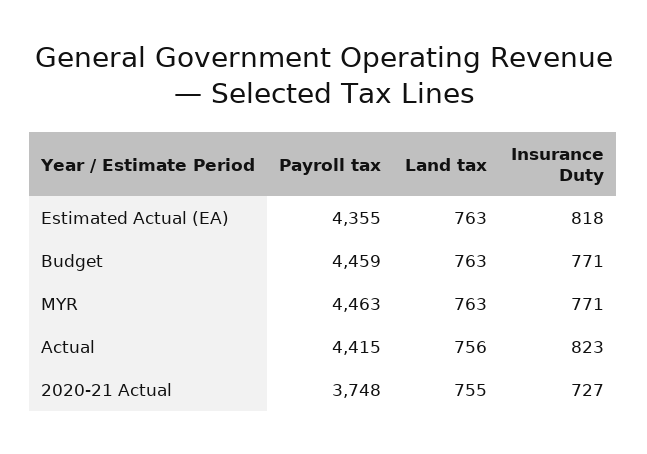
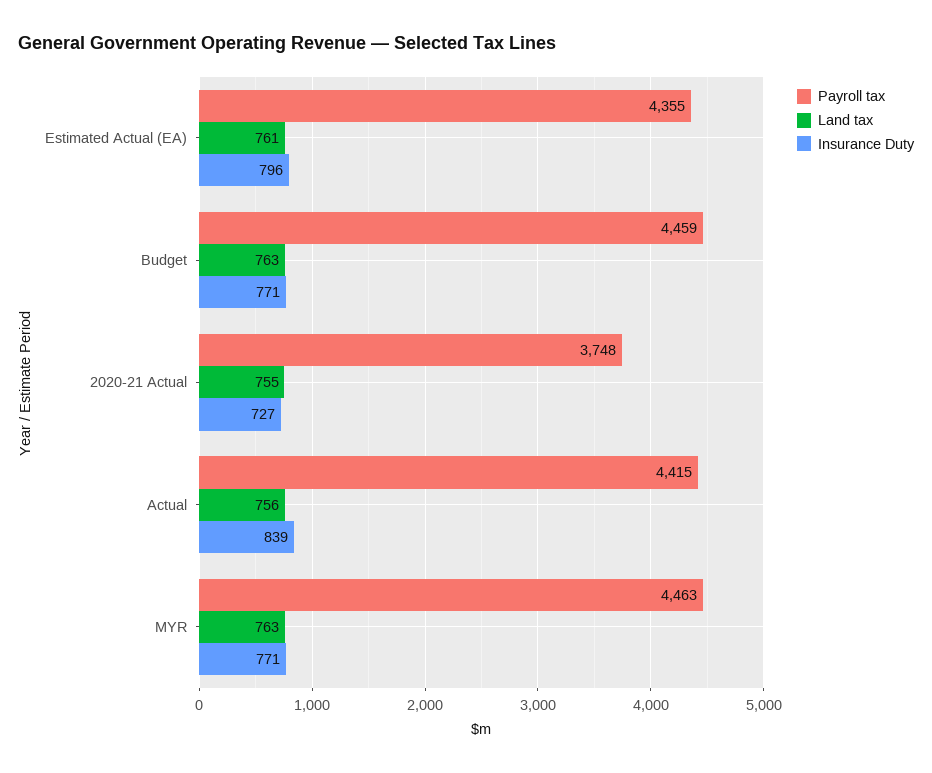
Land tax, Estimated Actual (EA): 763 -> 761
Insurance Duty, Estimated Actual (EA): 818 -> 796
Insurance Duty, Actual: 823 -> 839

